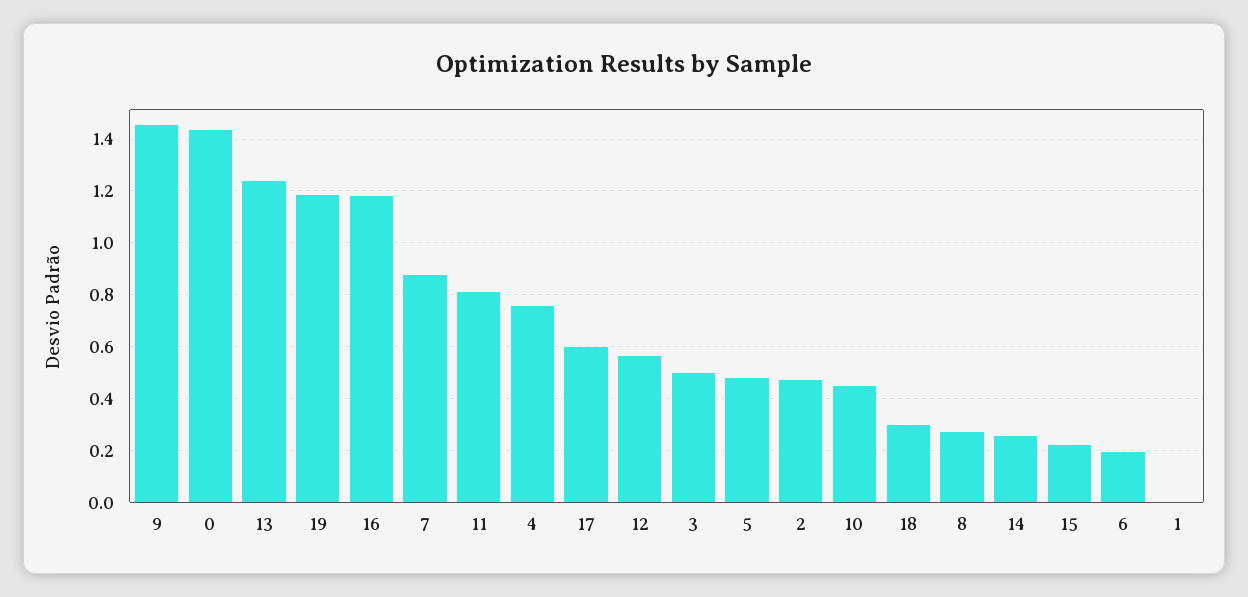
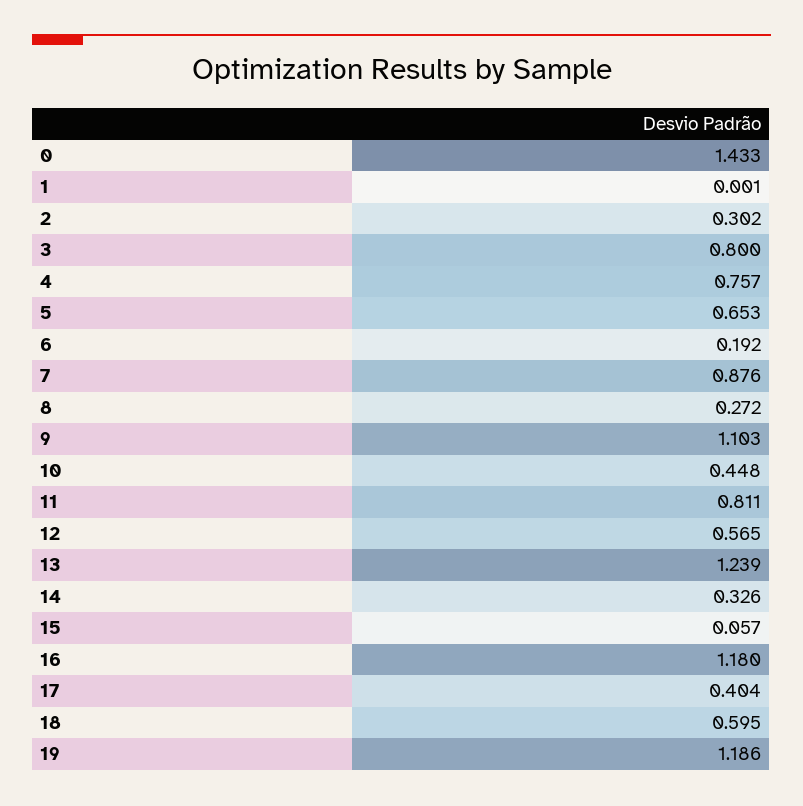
9: 1.45 -> 1.103
17: 0.6 -> 0.404
3: 0.5 -> 0.8
5: 0.475 -> 0.653
2: 0.475 -> 0.302
18: 0.3 -> 0.595
14: 0.25 -> 0.326
15: 0.225 -> 0.057

